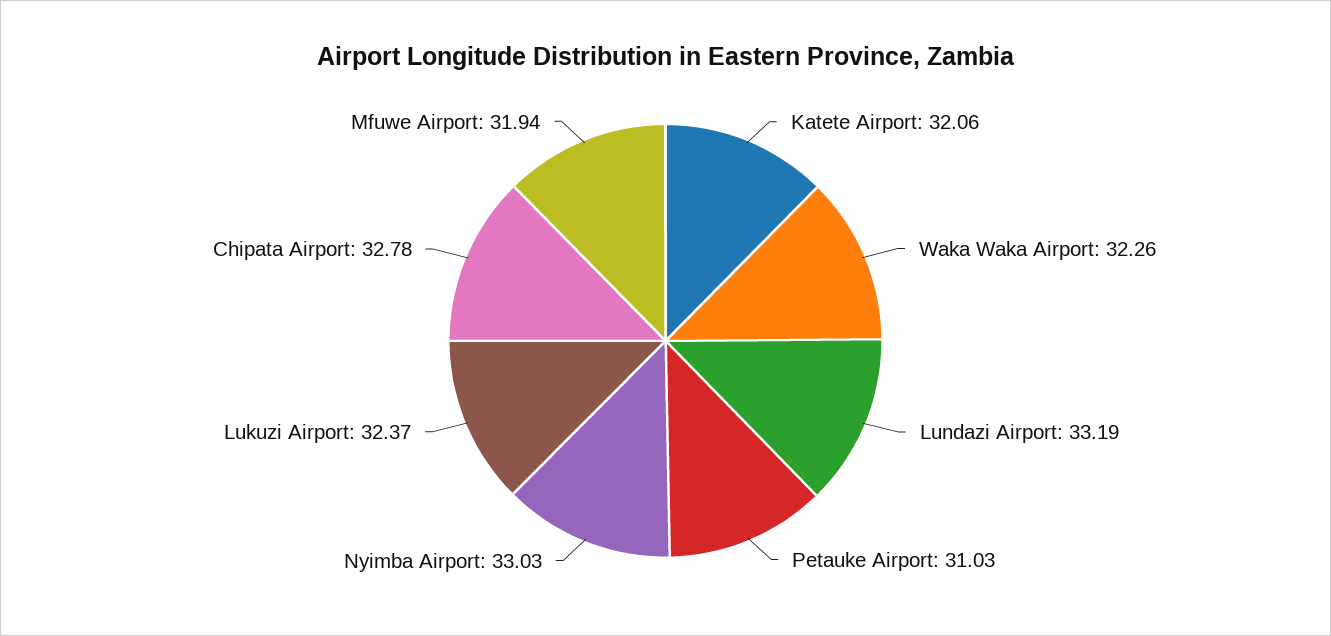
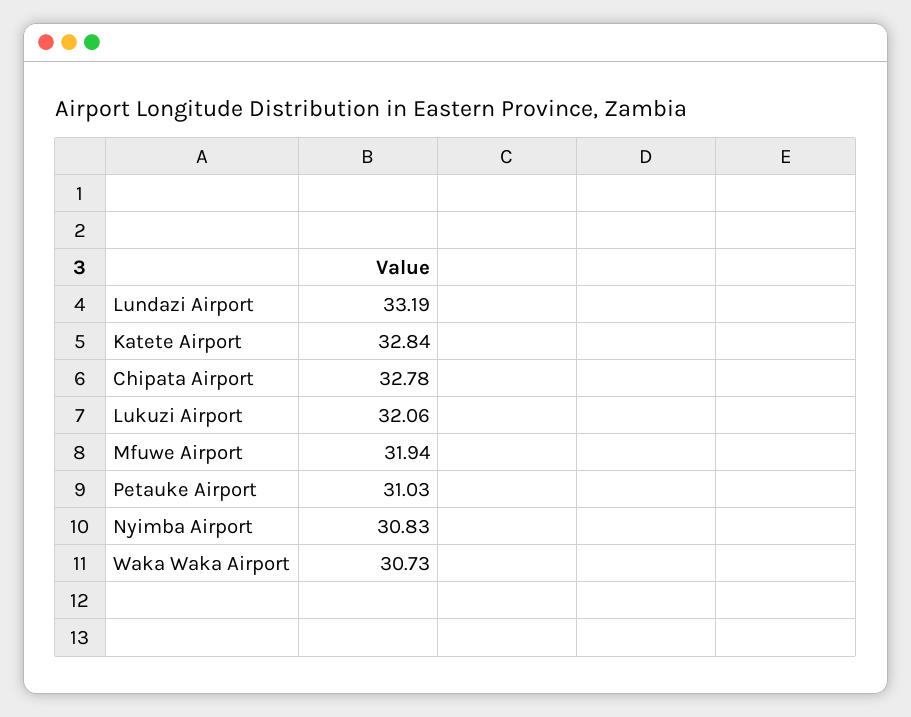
Katete Airport: 32.06 -> 32.84
Waka Waka Airport: 32.26 -> 30.73
Nyimba Airport: 33.03 -> 30.83
Lukuzi Airport: 32.37 -> 32.06

